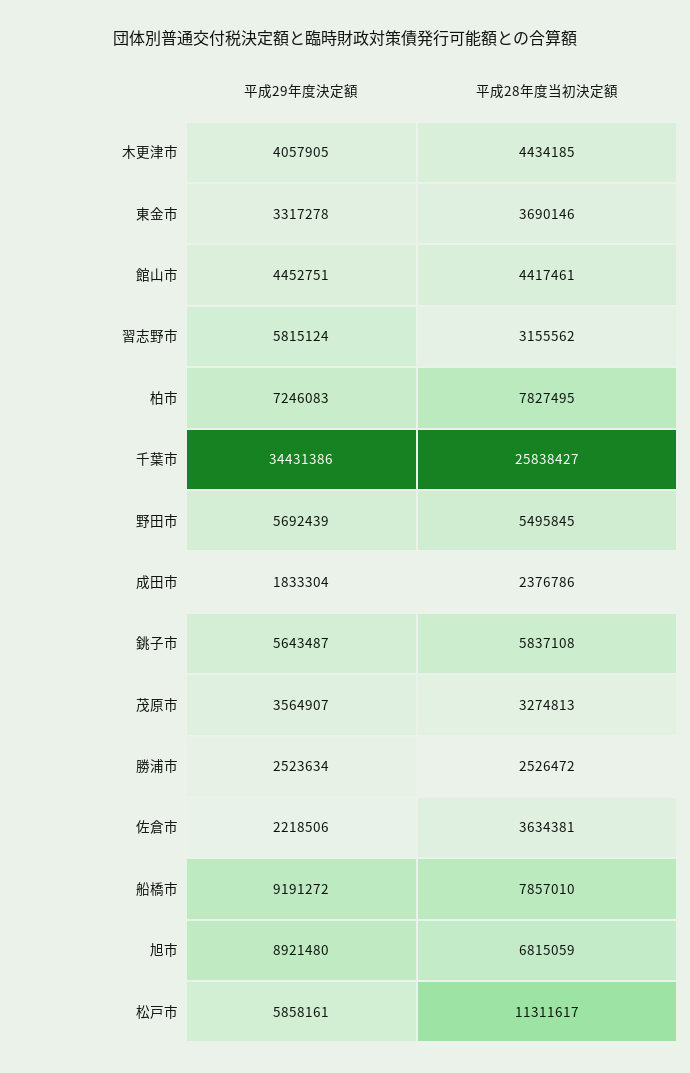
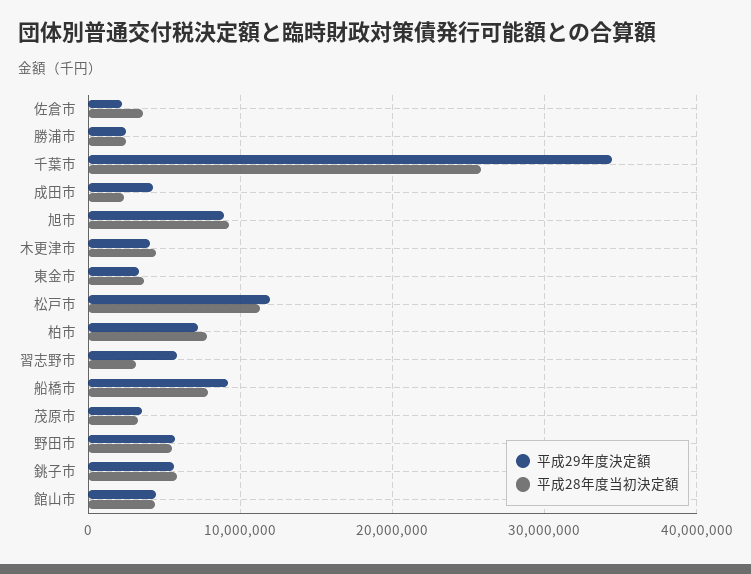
平成29年度決定額, 成田市: 1833304 -> 4000000
平成28年度当初決定額, 旭市: 6815059 -> 9000000
平成29年度決定額, 松戸市: 5858161 -> 12000000

